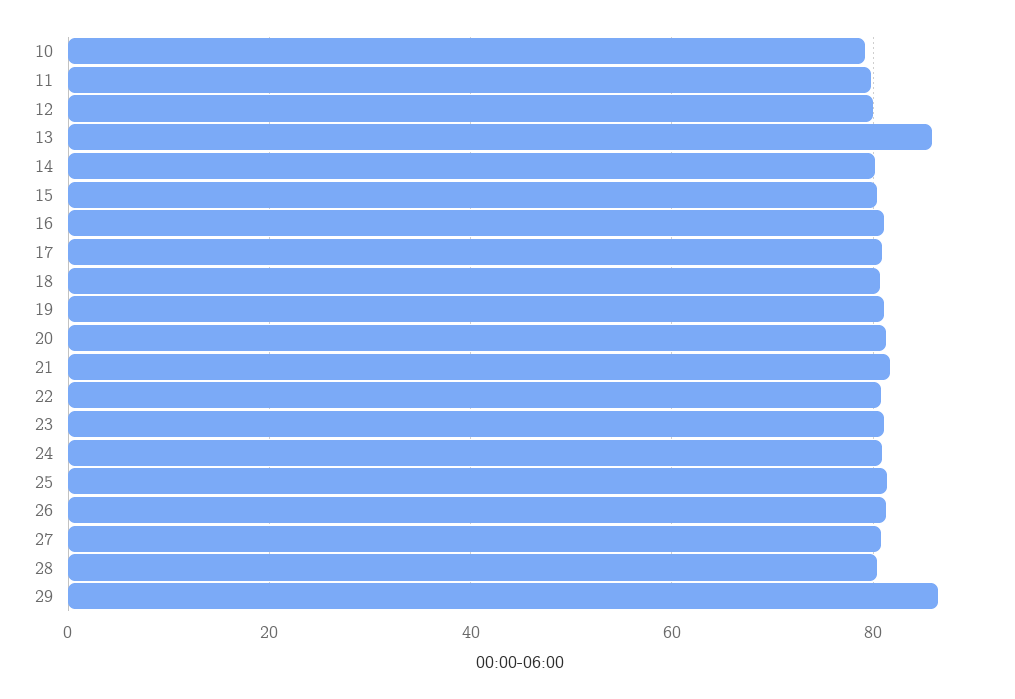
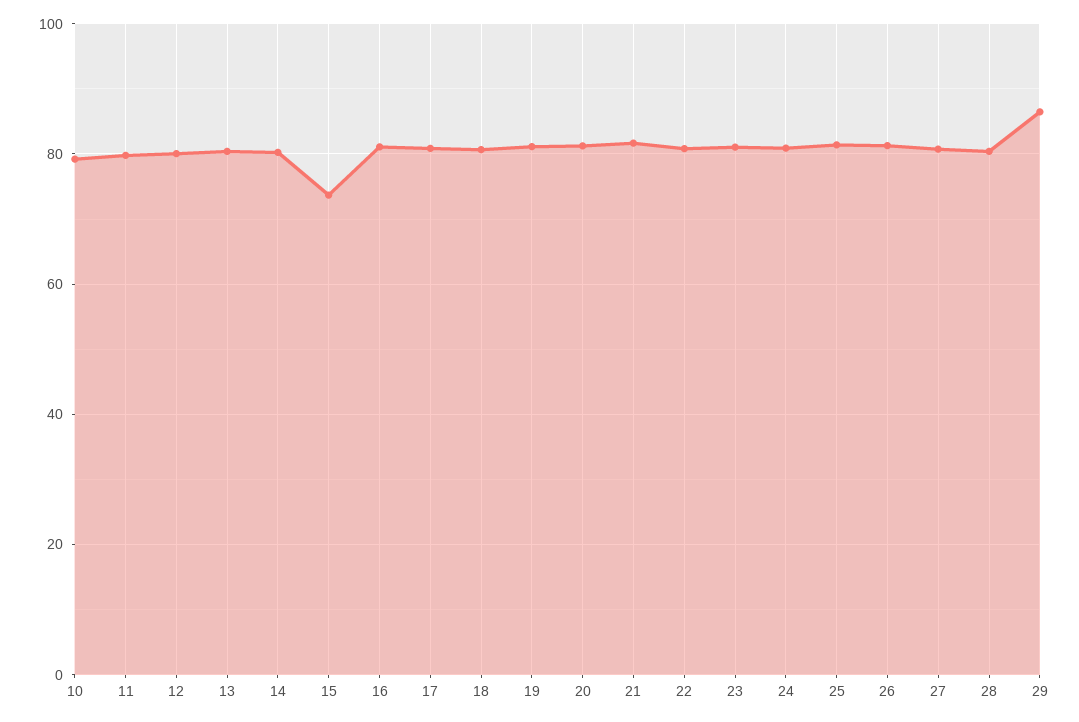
13: 86 -> 80
15: 80 -> 74

